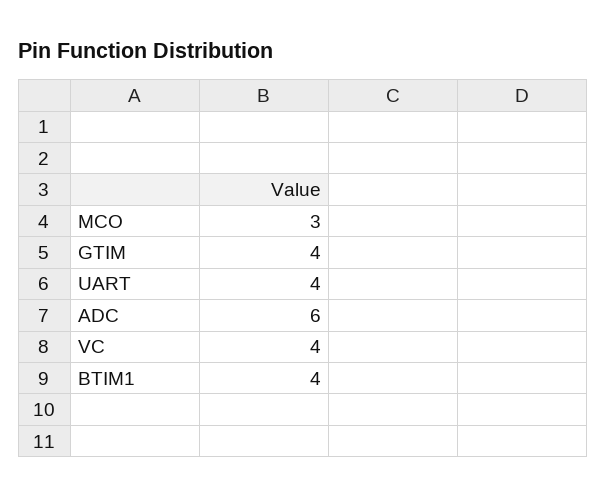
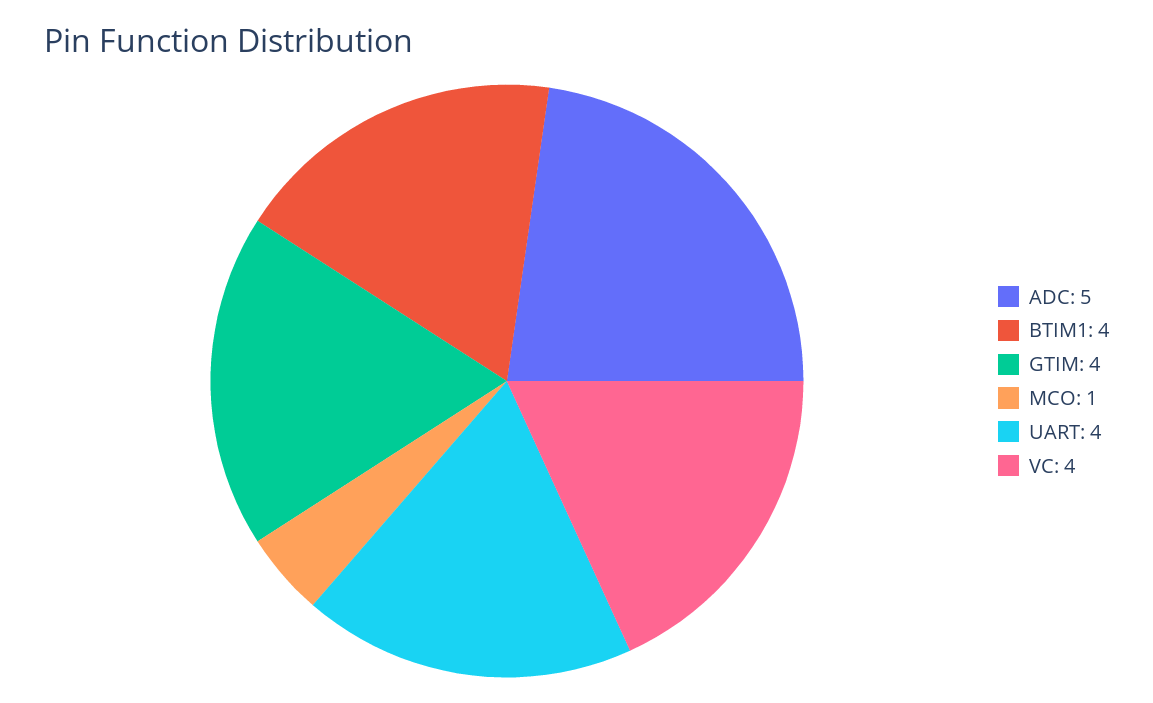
MCO: 3 -> 1
ADC: 6 -> 5

